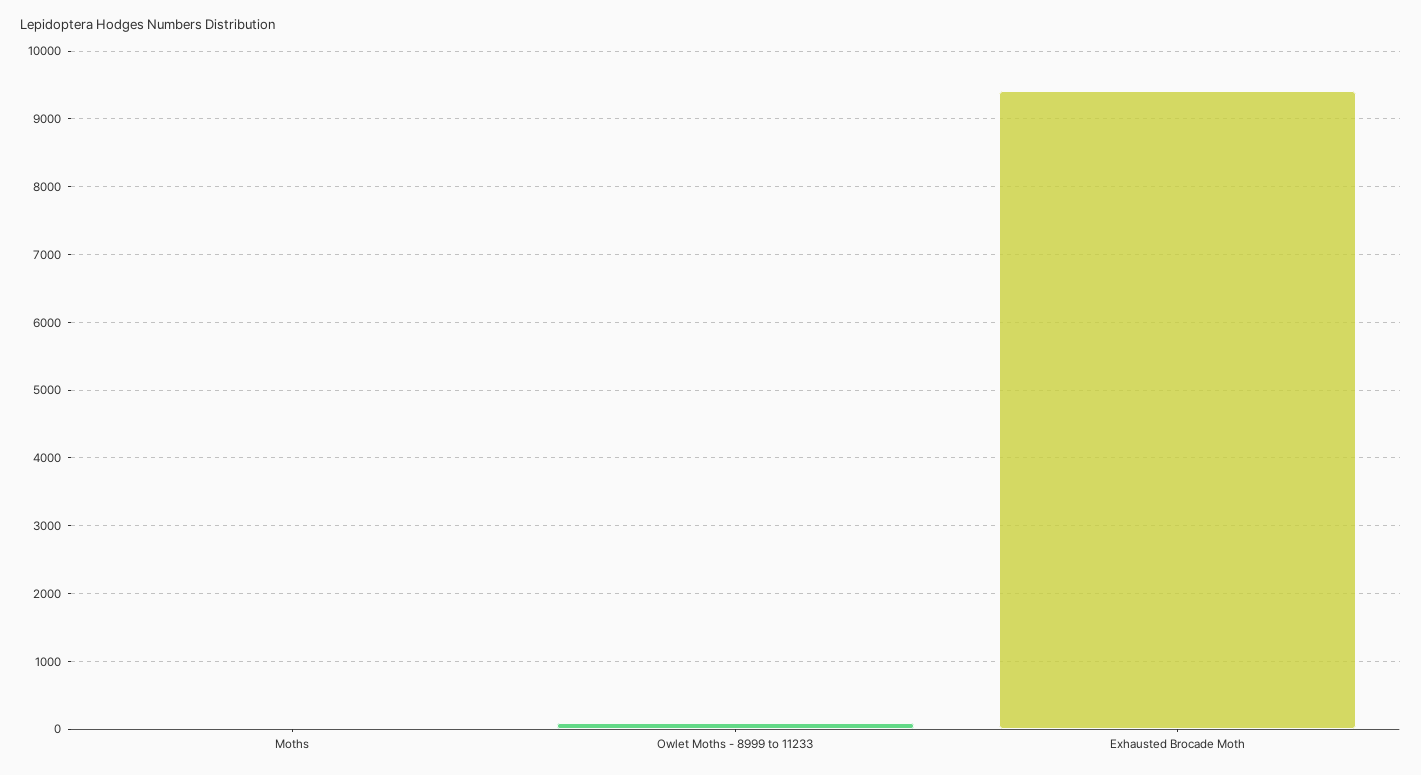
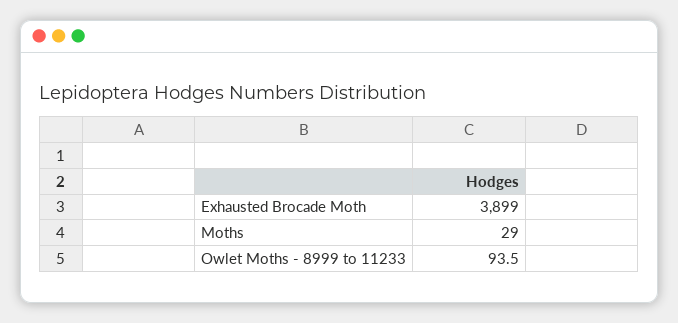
Exhausted Brocade Moth: 9400 -> 3899

